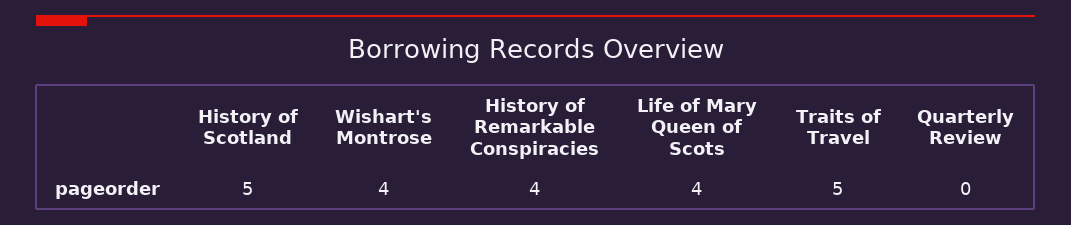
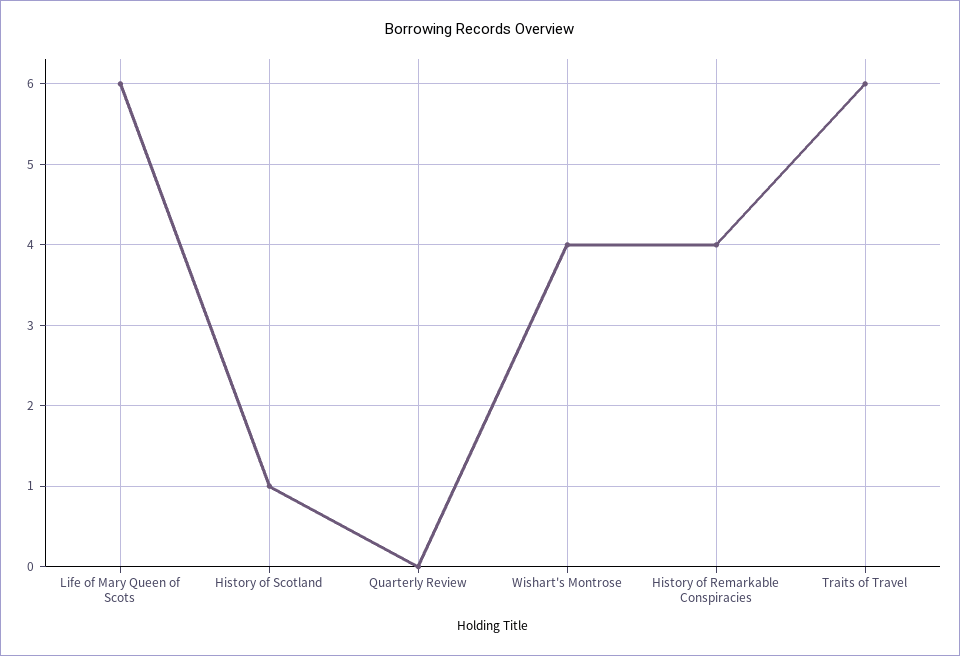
History of Scotland: 5 -> 1
Life of Mary Queen of Scots: 4 -> 6
Traits of Travel: 5 -> 6

